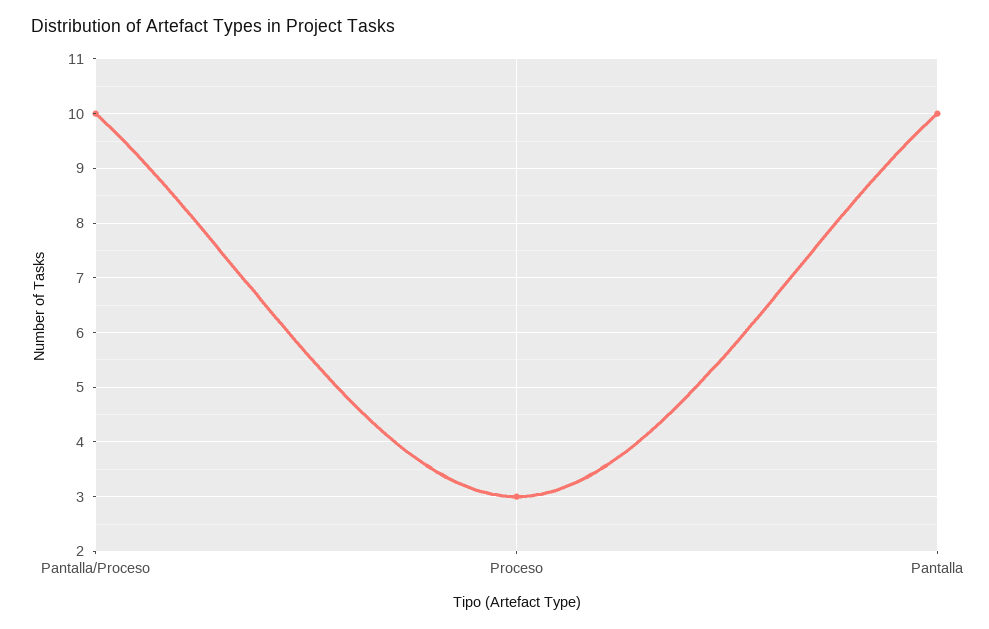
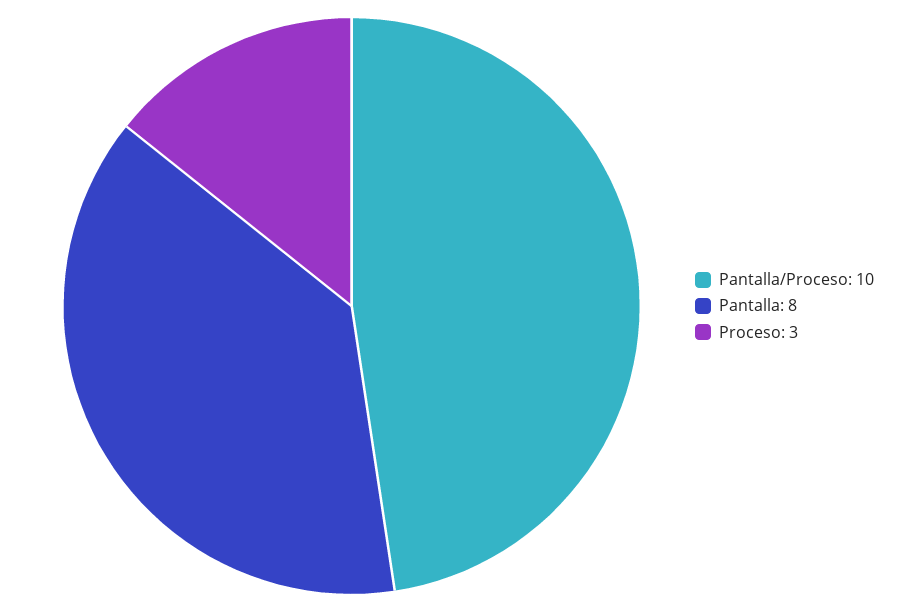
Pantalla: 10 -> 8

